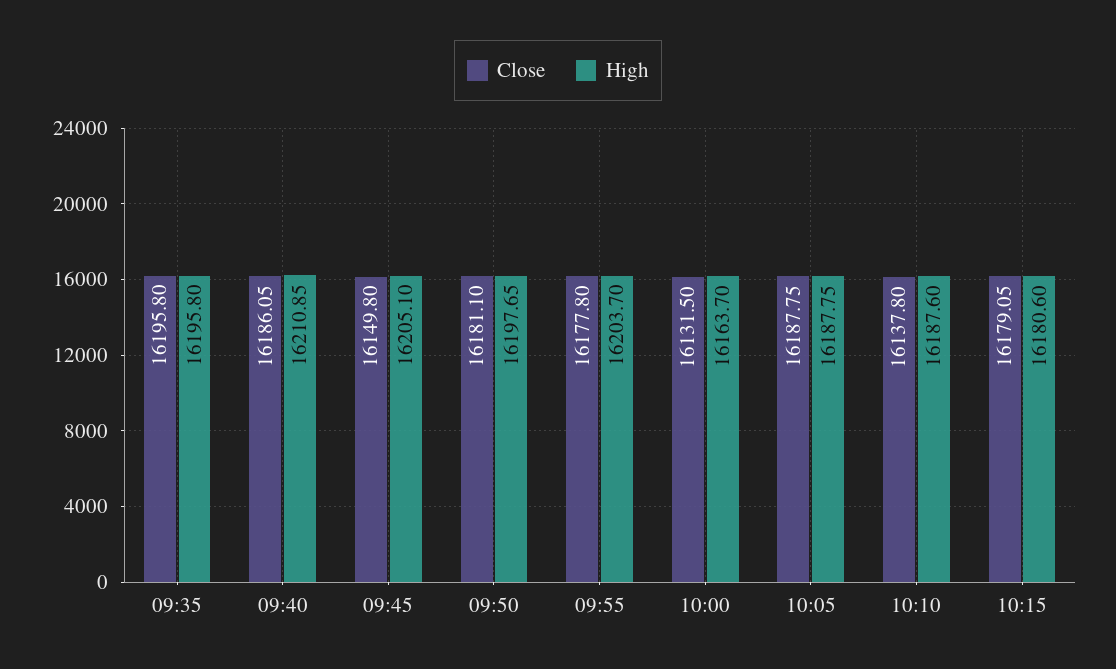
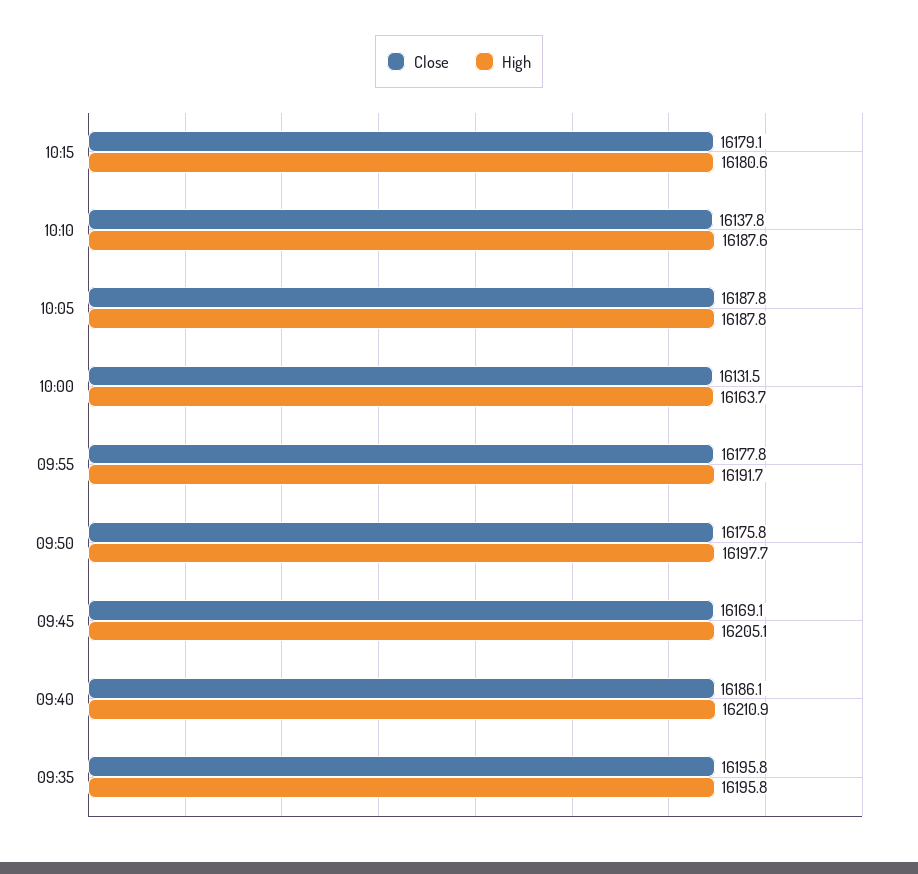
Close, 09:45: 16149.8 -> 16169.1
Close, 09:50: 16181.1 -> 16175.8
High, 09:55: 16203.7 -> 16191.7

